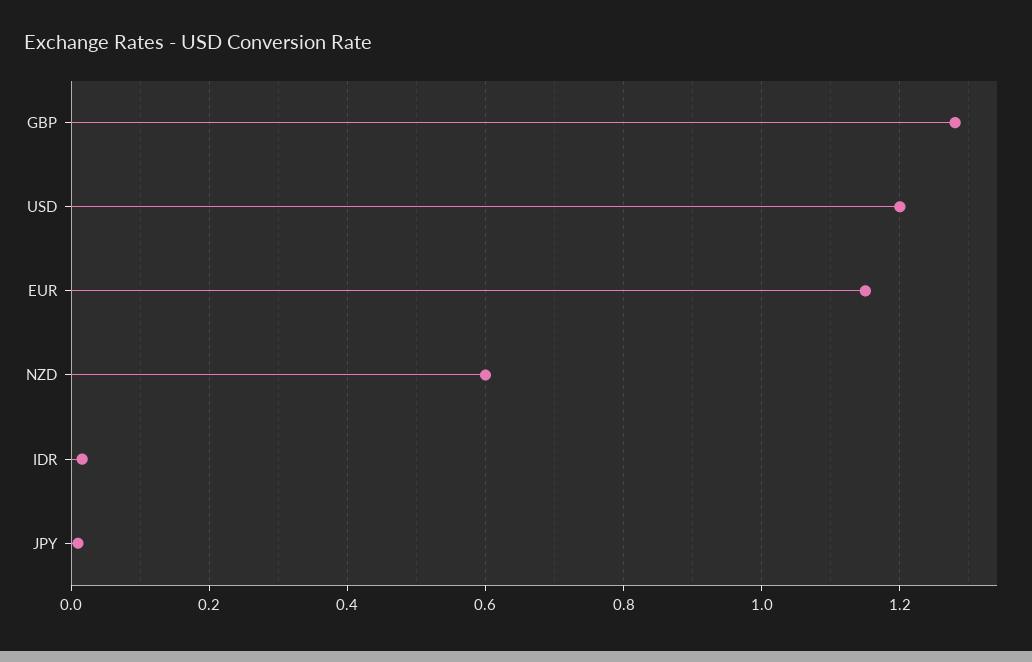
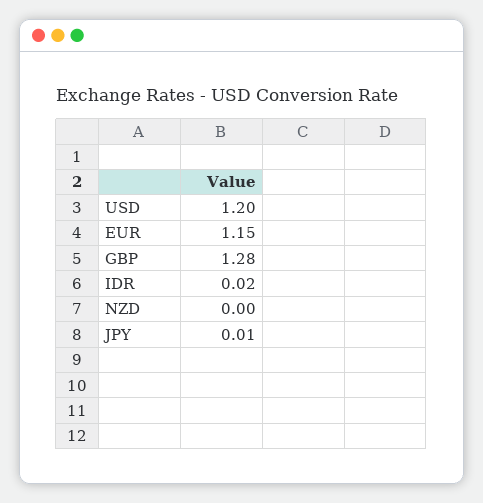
NZD: 0.6 -> 0

